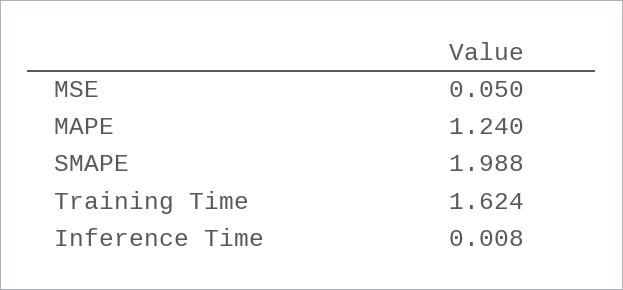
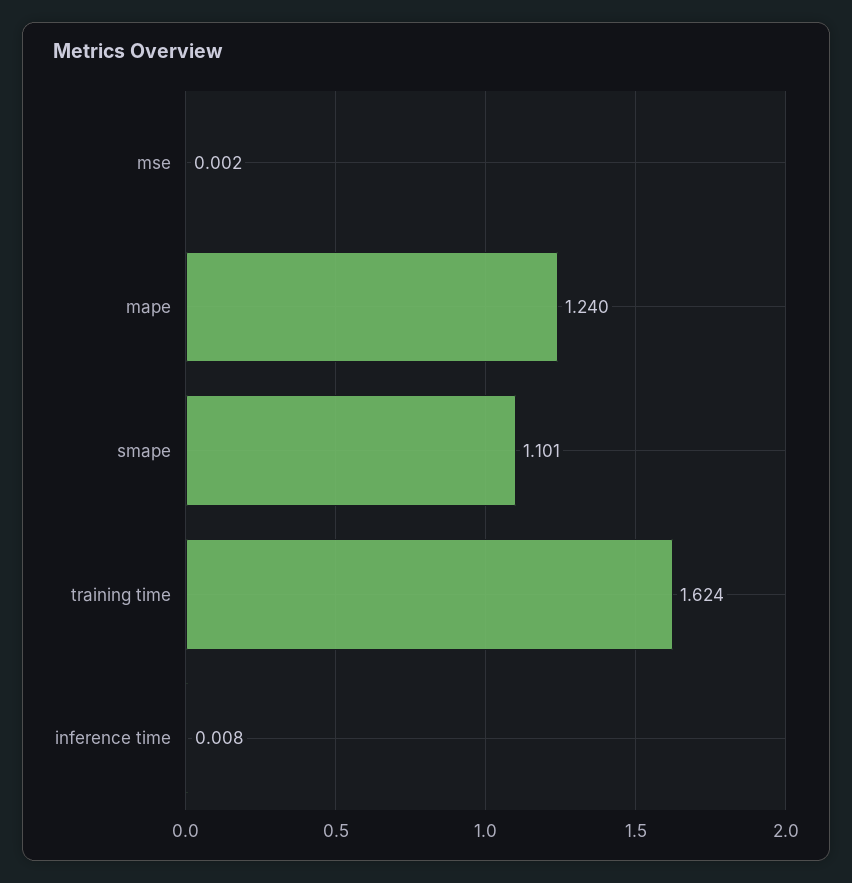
MSE: 0.05 -> 0.002
SMAPE: 1.988 -> 1.101

